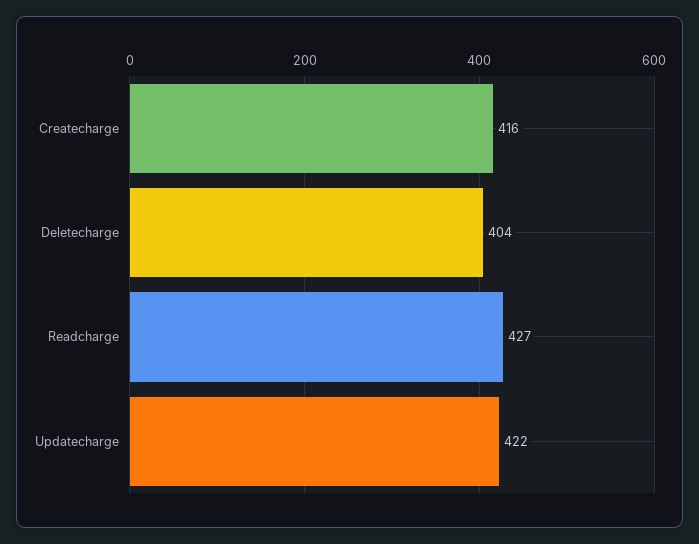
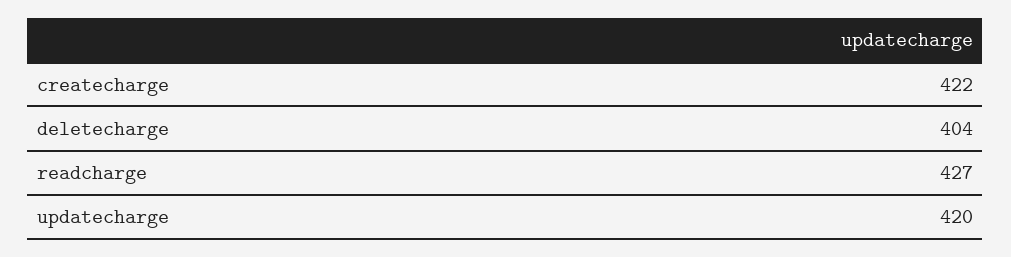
Createcharge: 416 -> 422
Updatecharge: 422 -> 420

